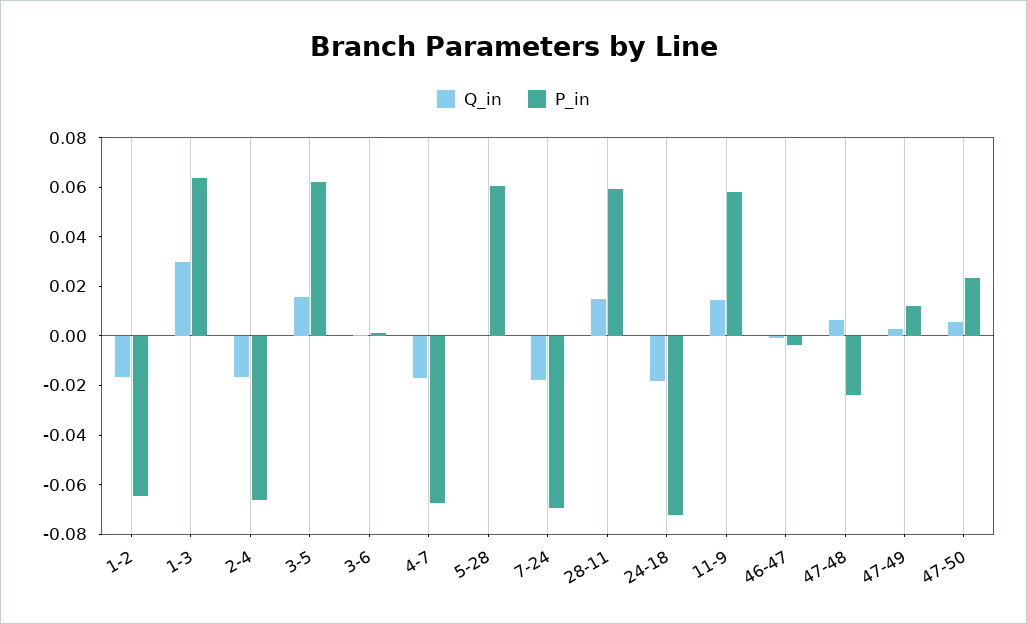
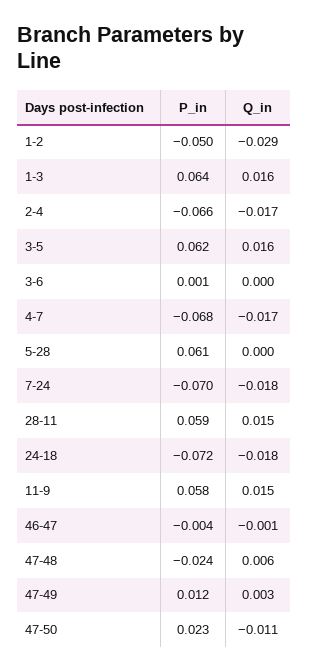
Q_in, 1-2: -0.015 -> -0.029
P_in, 1-2: -0.065 -> -0.05
Q_in, 1-3: 0.03 -> 0.016
Q_in, 47-50: 0.005 -> -0.011

